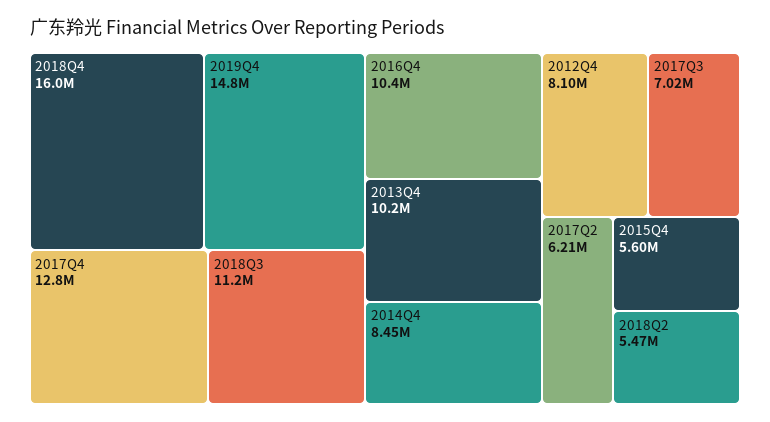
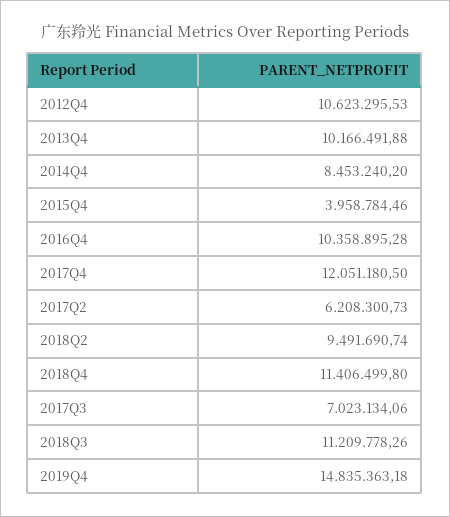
2018Q4: 16000000 -> 11406499.8
2017Q4: 12800000 -> 12051180.5
2012Q4: 8100000 -> 10623295.53
2015Q4: 5600000 -> 3958784.46
2018Q2: 5470000 -> 9491690.74

